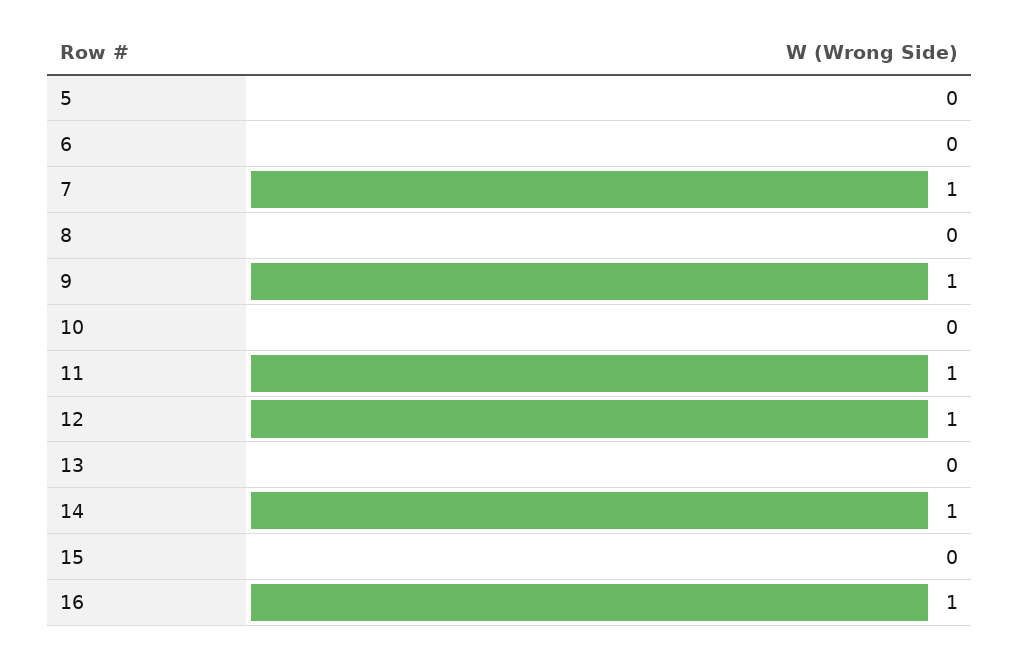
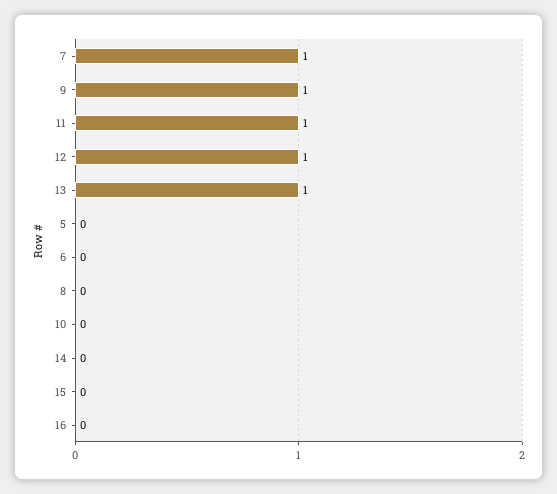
13: 0 -> 1
14: 1 -> 0
16: 1 -> 0

